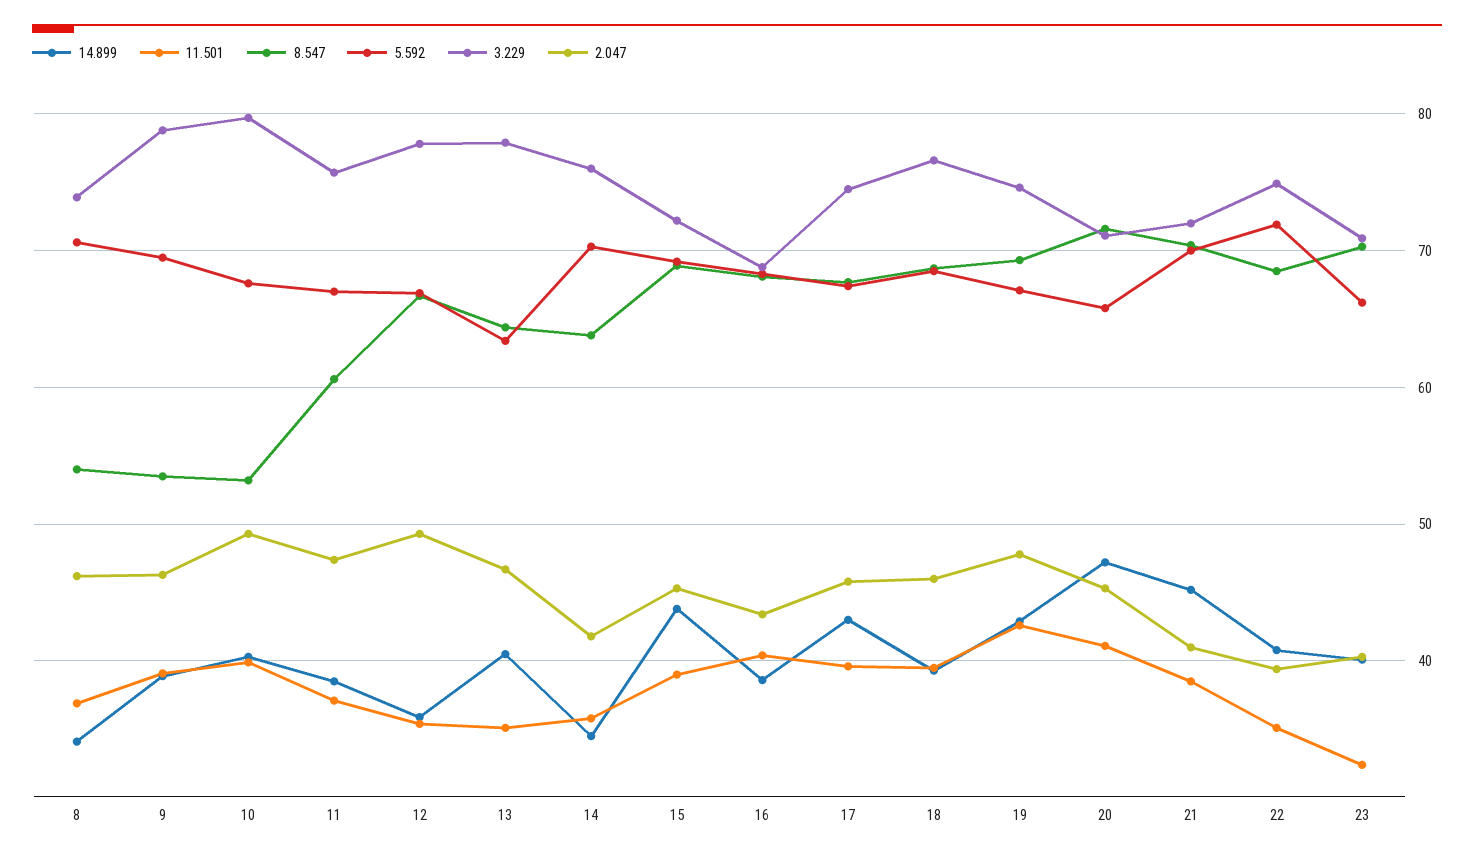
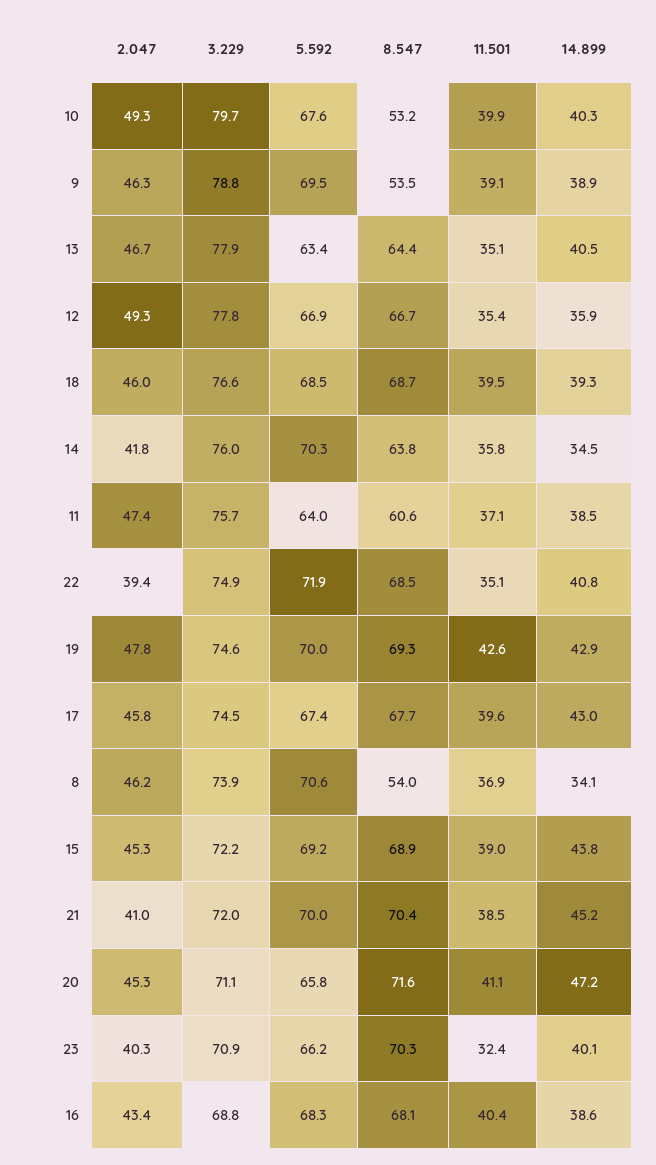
5.592, 11: 67 -> 64
5.592, 19: 67 -> 70

